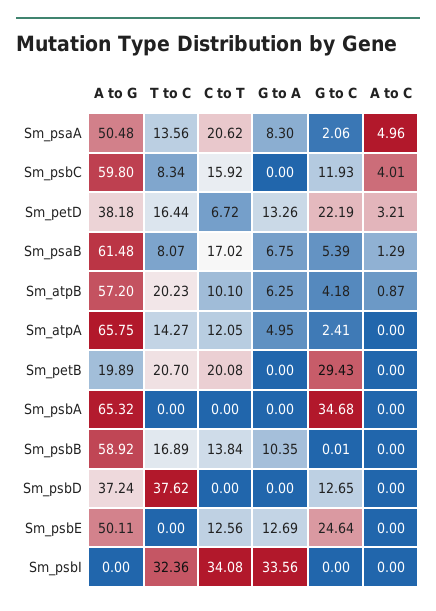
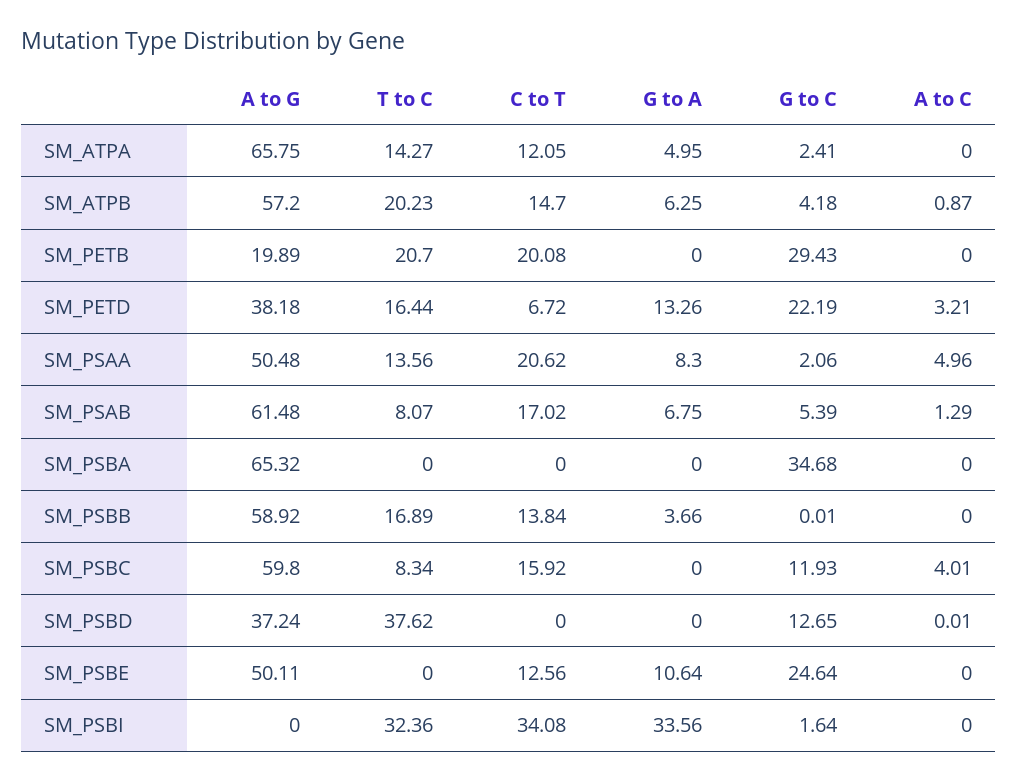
C to T, Sm_atpB: 10.1 -> 14.7
G to A, Sm_psbB: 10.35 -> 3.66
A to C, Sm_psbD: 0 -> 0.01
G to A, Sm_psbE: 12.69 -> 10.64
G to C, Sm_psbI: 0 -> 1.64

